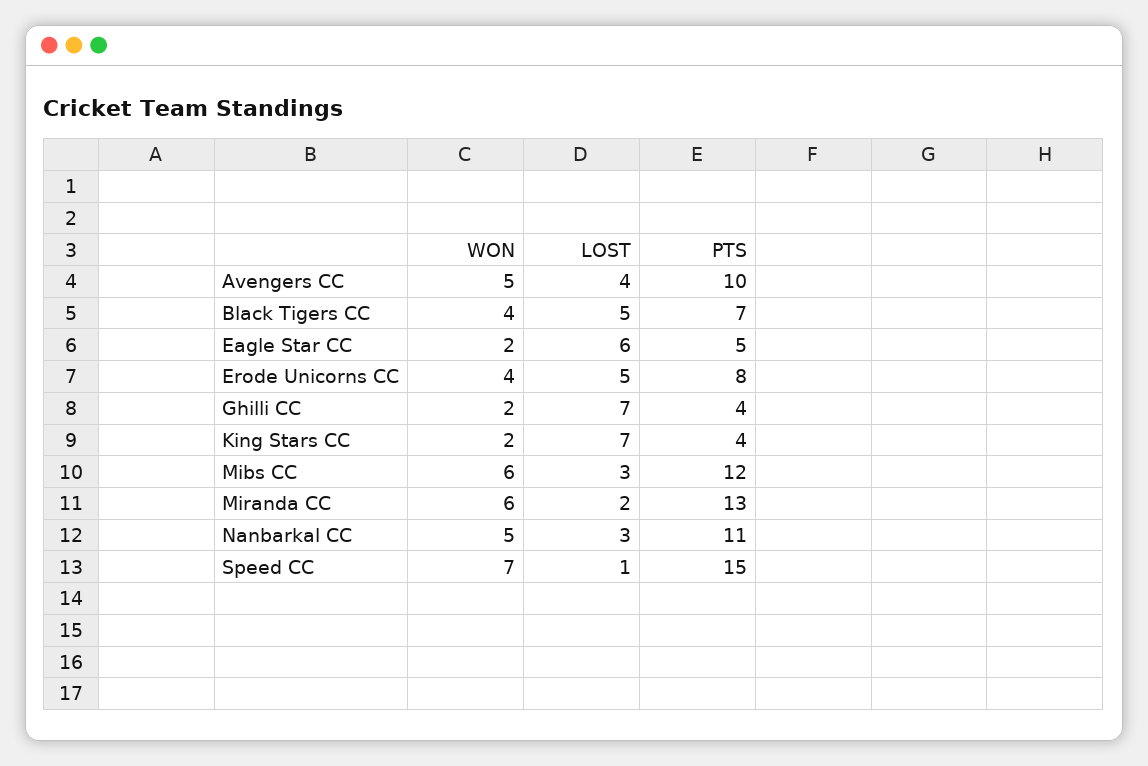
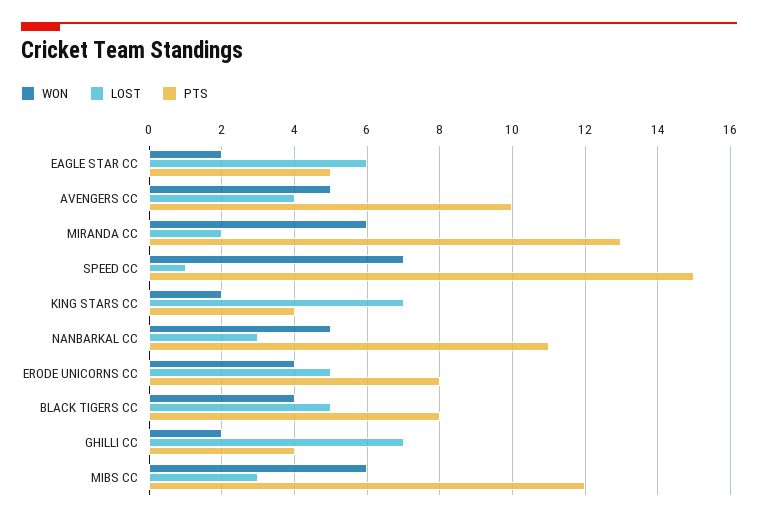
PTS, Black Tigers CC: 7 -> 8

